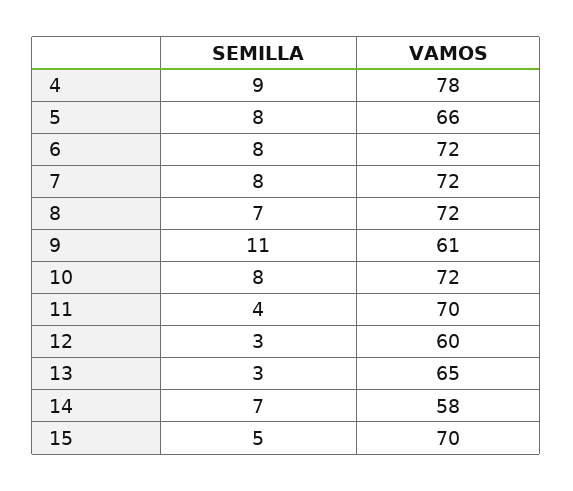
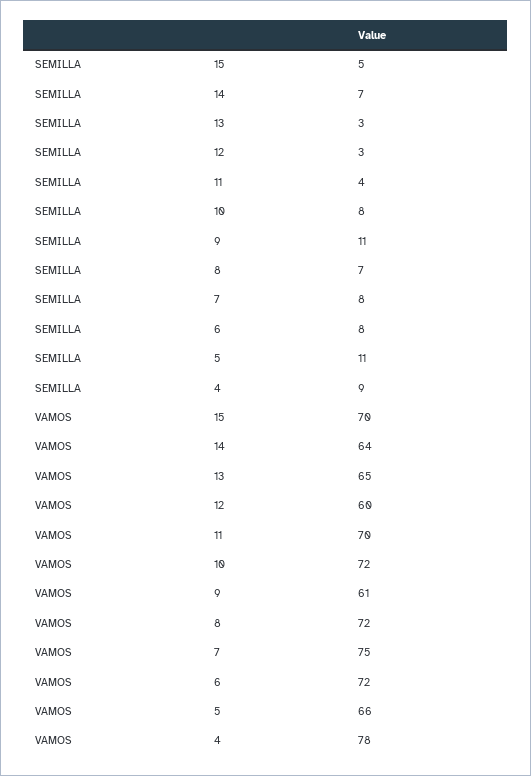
SEMILLA, 5: 8 -> 11
VAMOS, 7: 72 -> 75
VAMOS, 14: 58 -> 64

